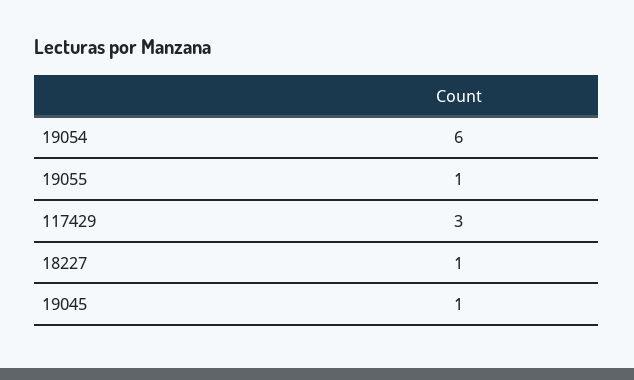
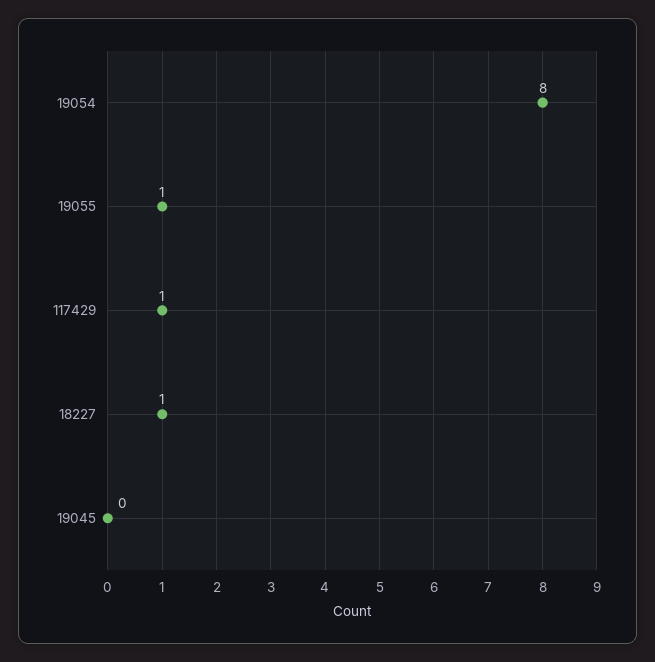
19054: 6 -> 8
117429: 3 -> 1
19045: 1 -> 0

